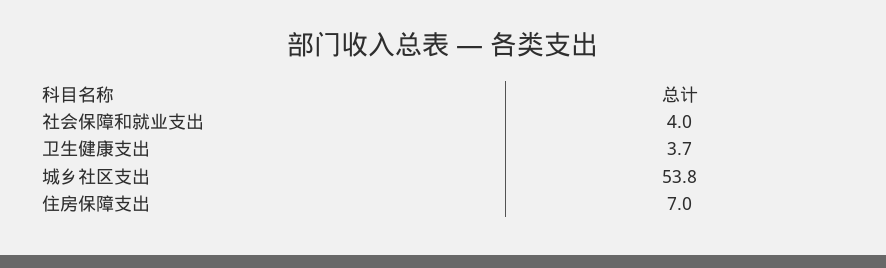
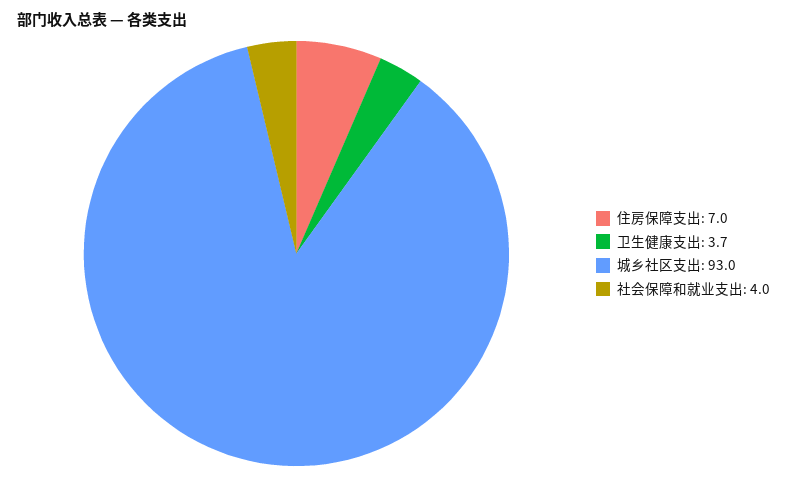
城乡社区支出: 53.8 -> 93

